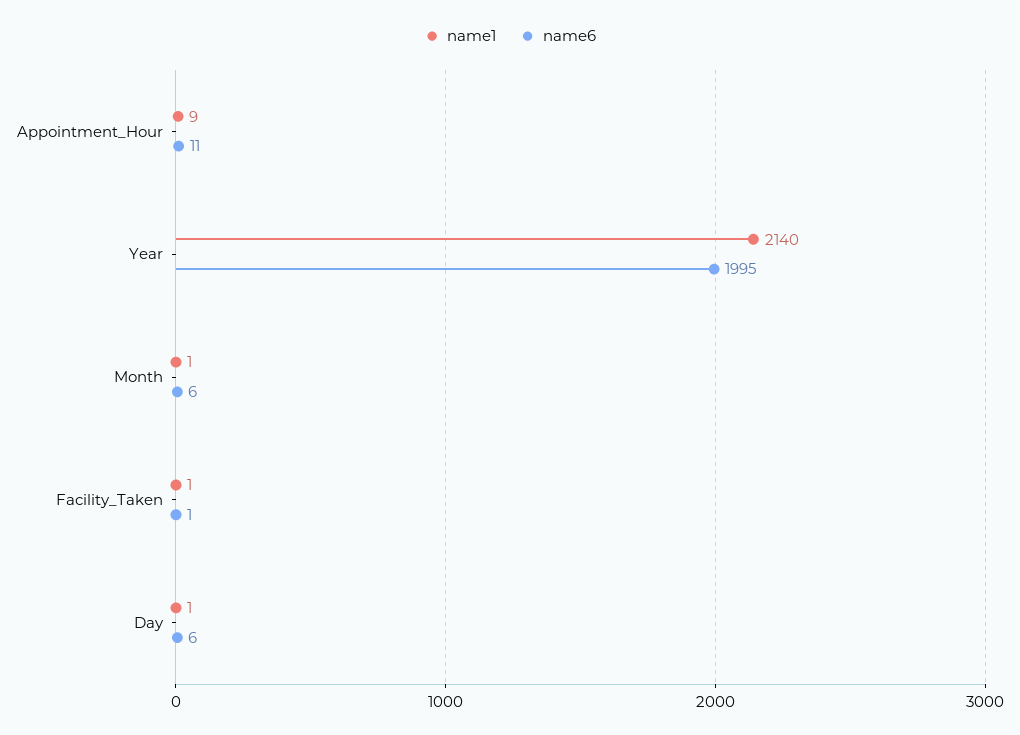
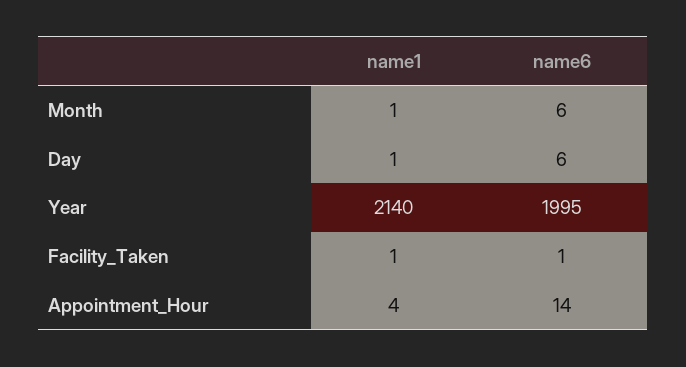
name1, Appointment_Hour: 9 -> 4
name6, Appointment_Hour: 11 -> 14

